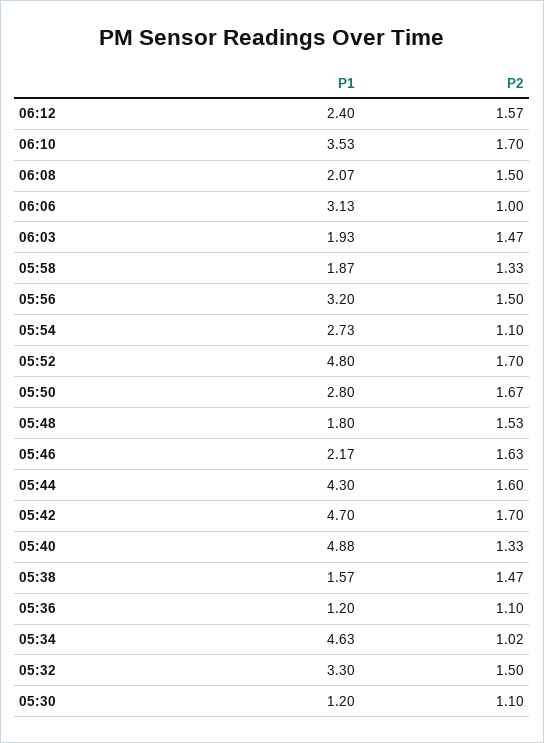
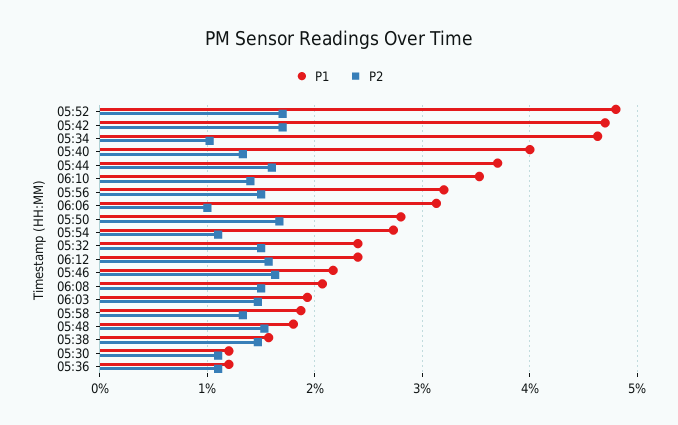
P2, 06:10: 1.7 -> 1.4
P1, 05:44: 4.3 -> 3.7
P1, 05:40: 4.88 -> 4
P1, 05:32: 3.3 -> 2.4

